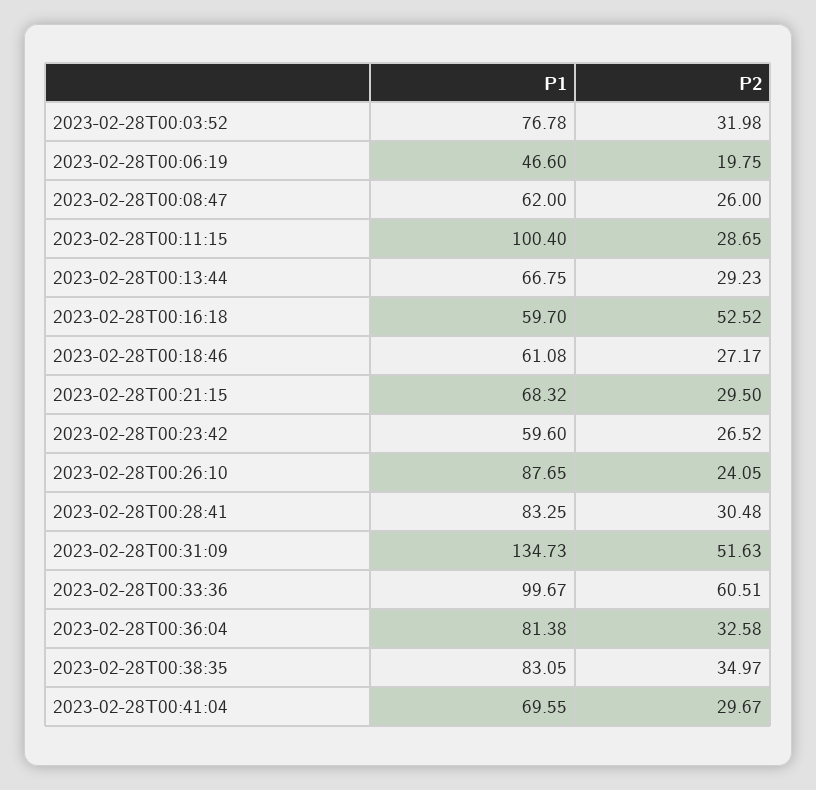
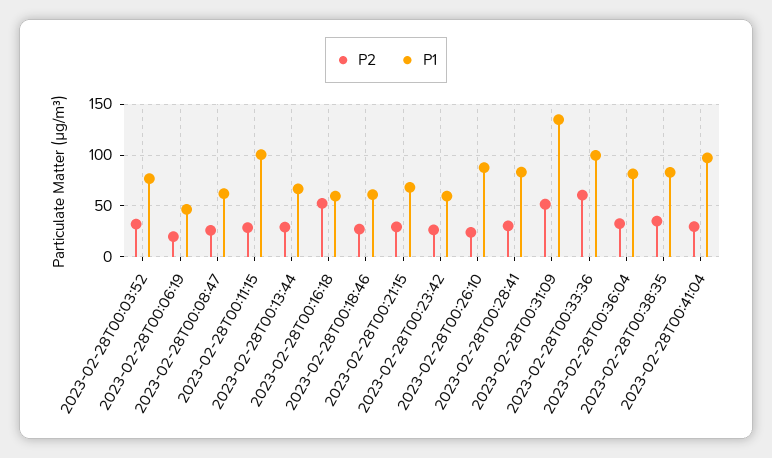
P1, 2023-02-28T00:41:04: 69.55 -> 100

